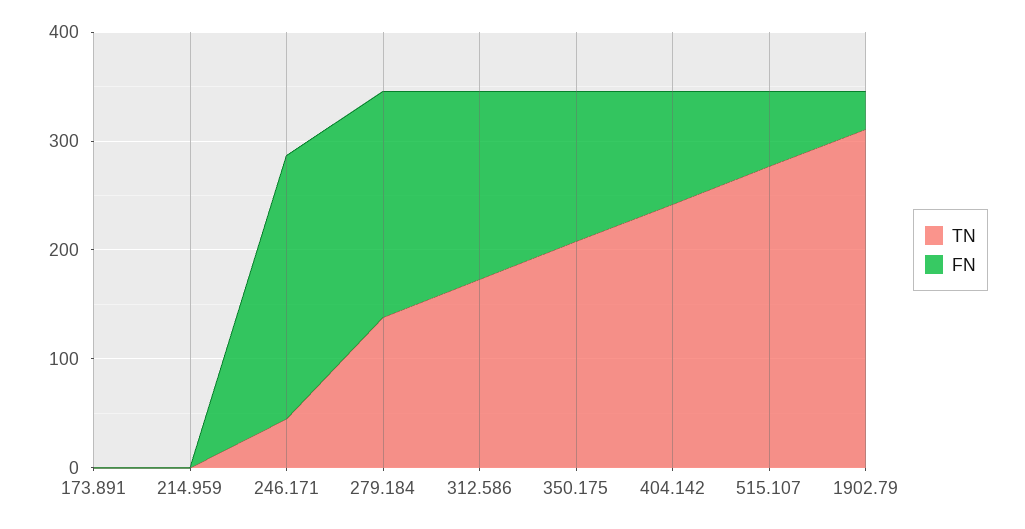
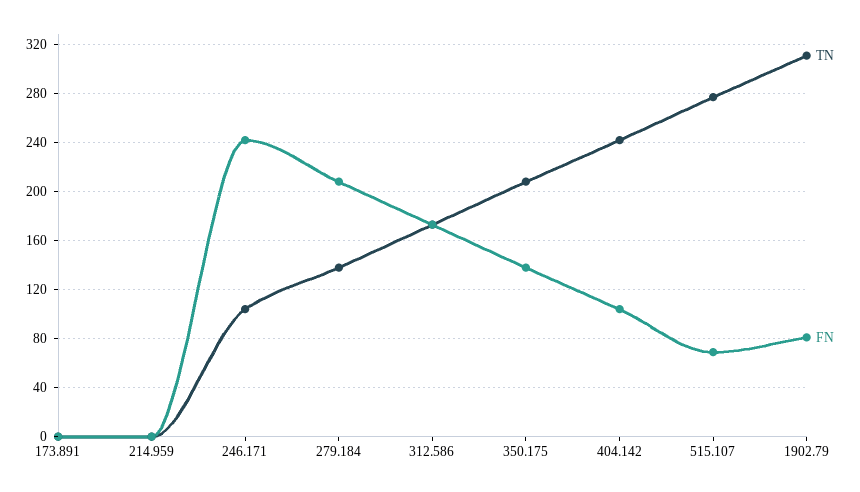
TN, 246.171: 40 -> 105
FN, 1902.79: 40 -> 80

